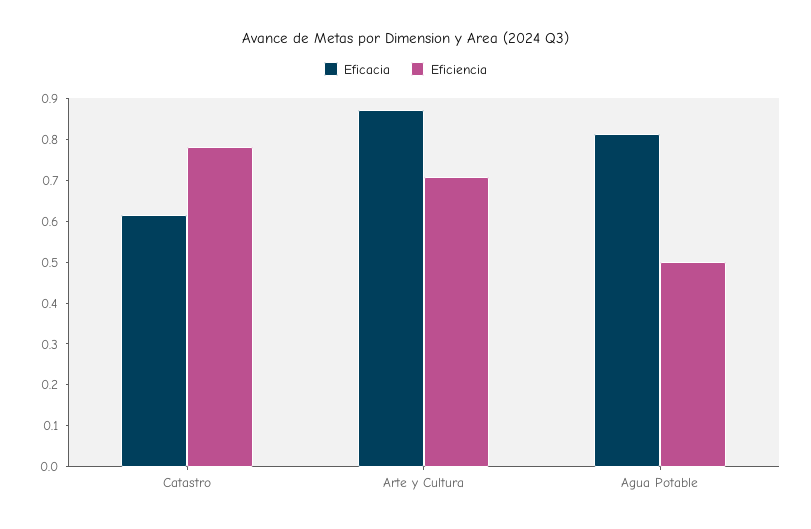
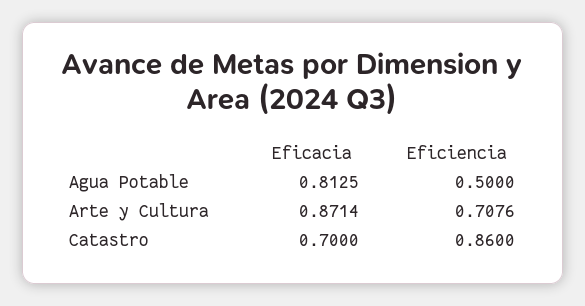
Eficacia, Catastro: 0.62 -> 0.7
Eficiencia, Catastro: 0.78 -> 0.86

